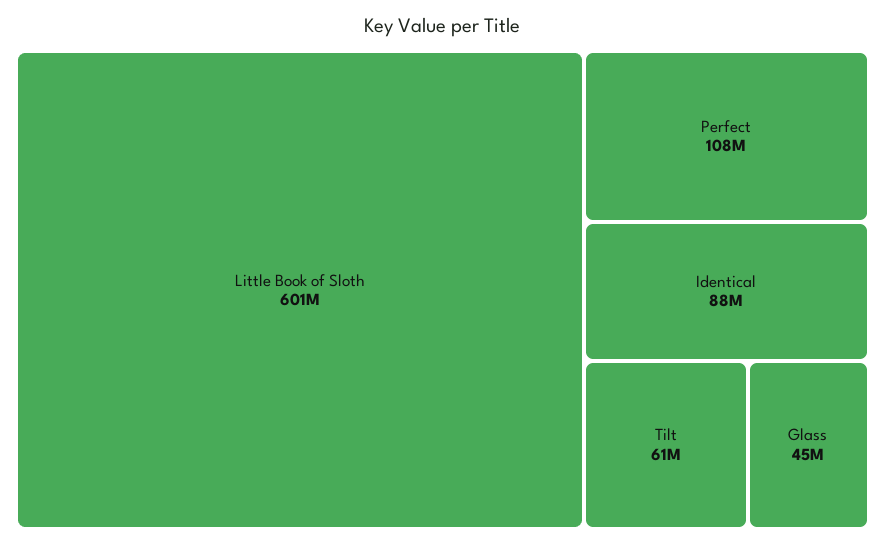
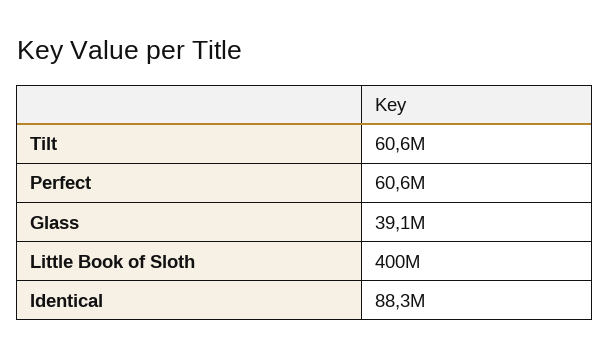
Little Book of Sloth: 601000000 -> 400000000
Perfect: 108000000 -> 60600000
Glass: 45000000 -> 39100000

